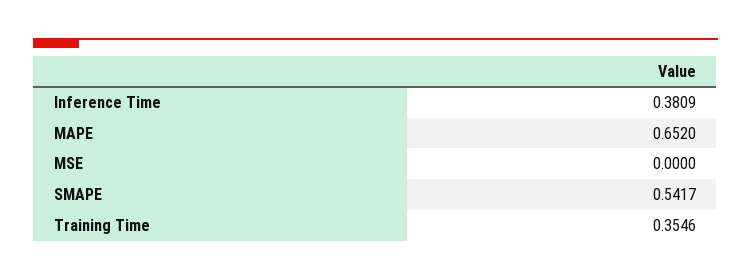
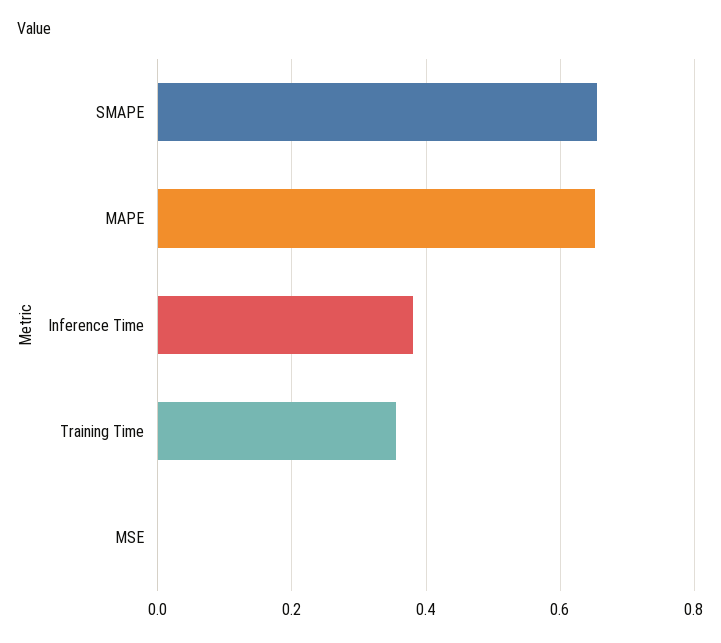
SMAPE: 0.5417 -> 0.66

